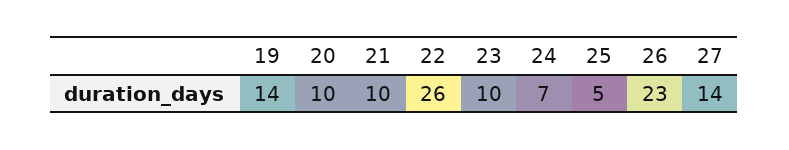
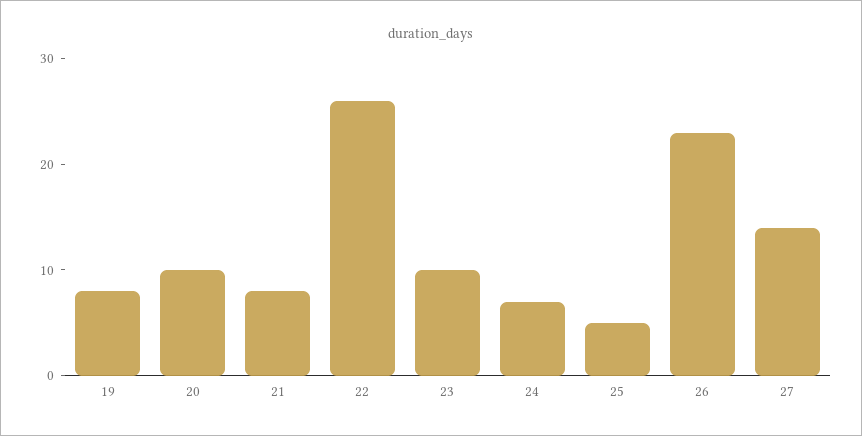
19: 14 -> 8
21: 10 -> 8

